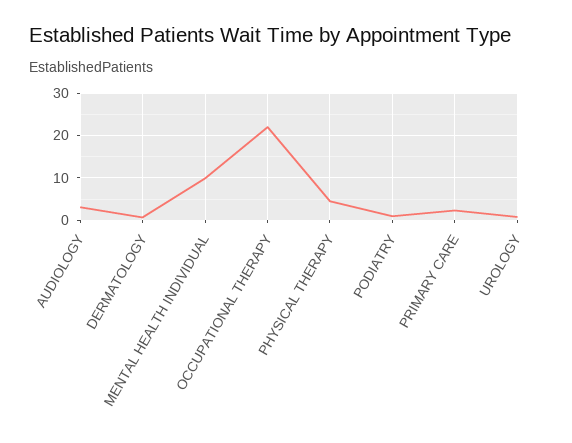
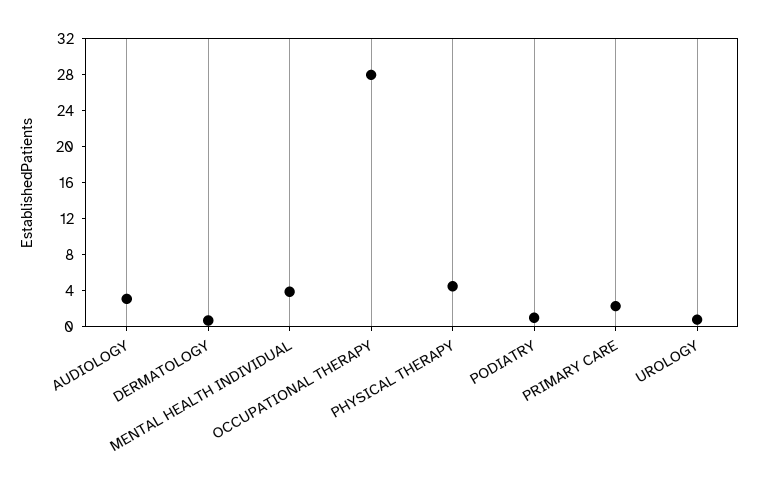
MENTAL HEALTH INDIVIDUAL: 10 -> 4
OCCUPATIONAL THERAPY: 22 -> 28

